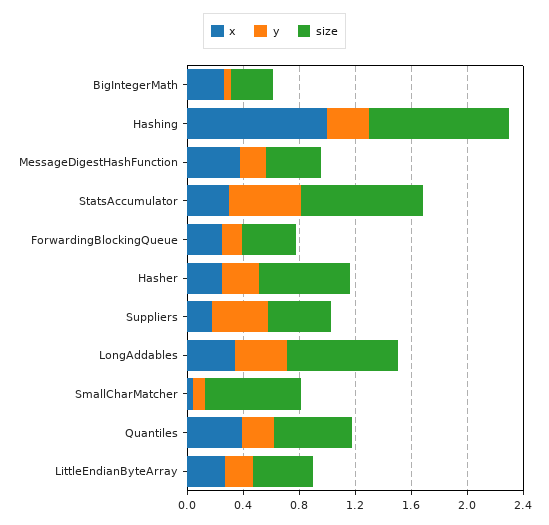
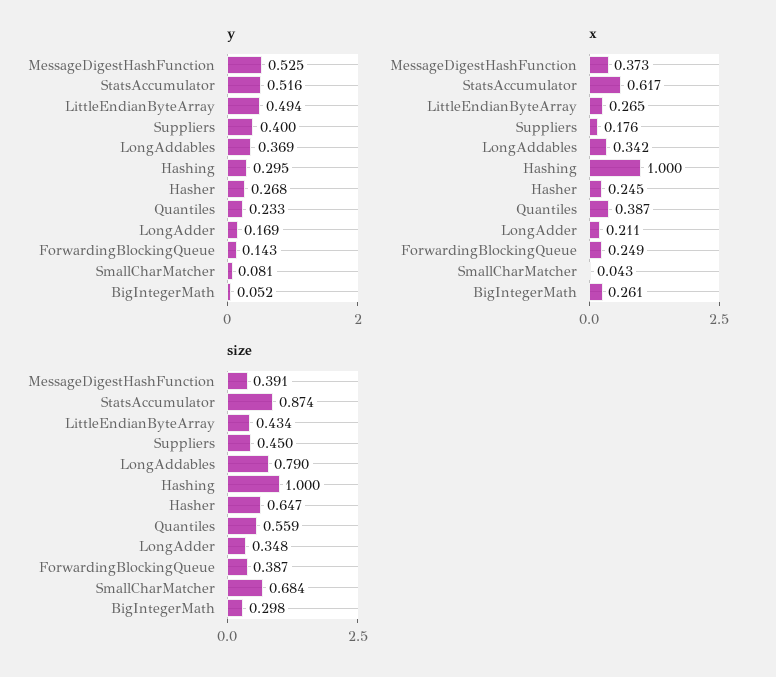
y, MessageDigestHashFunction: 0.2 -> 0.525
x, StatsAccumulator: 0.3 -> 0.617
y, LittleEndianByteArray: 0.2 -> 0.494
y, LongAdder: none -> 0.169
x, LongAdder: none -> 0.211
size, LongAdder: none -> 0.348

